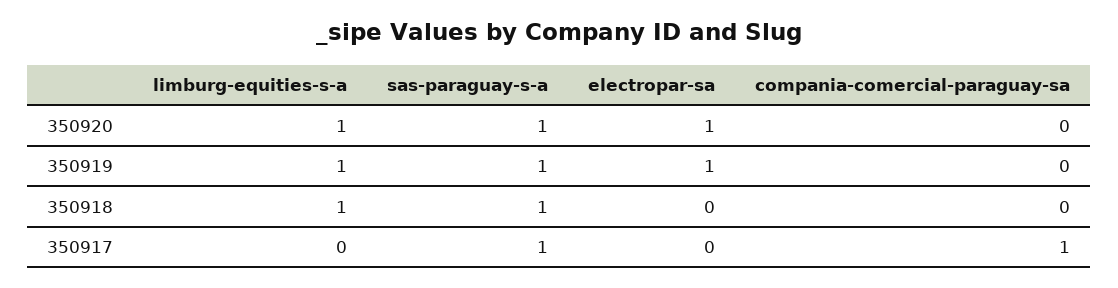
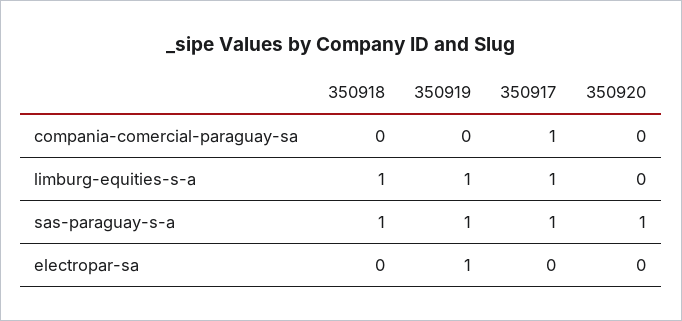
limburg-equities-s-a, 350920: 1 -> 0
electropar-sa, 350920: 1 -> 0
limburg-equities-s-a, 350917: 0 -> 1

